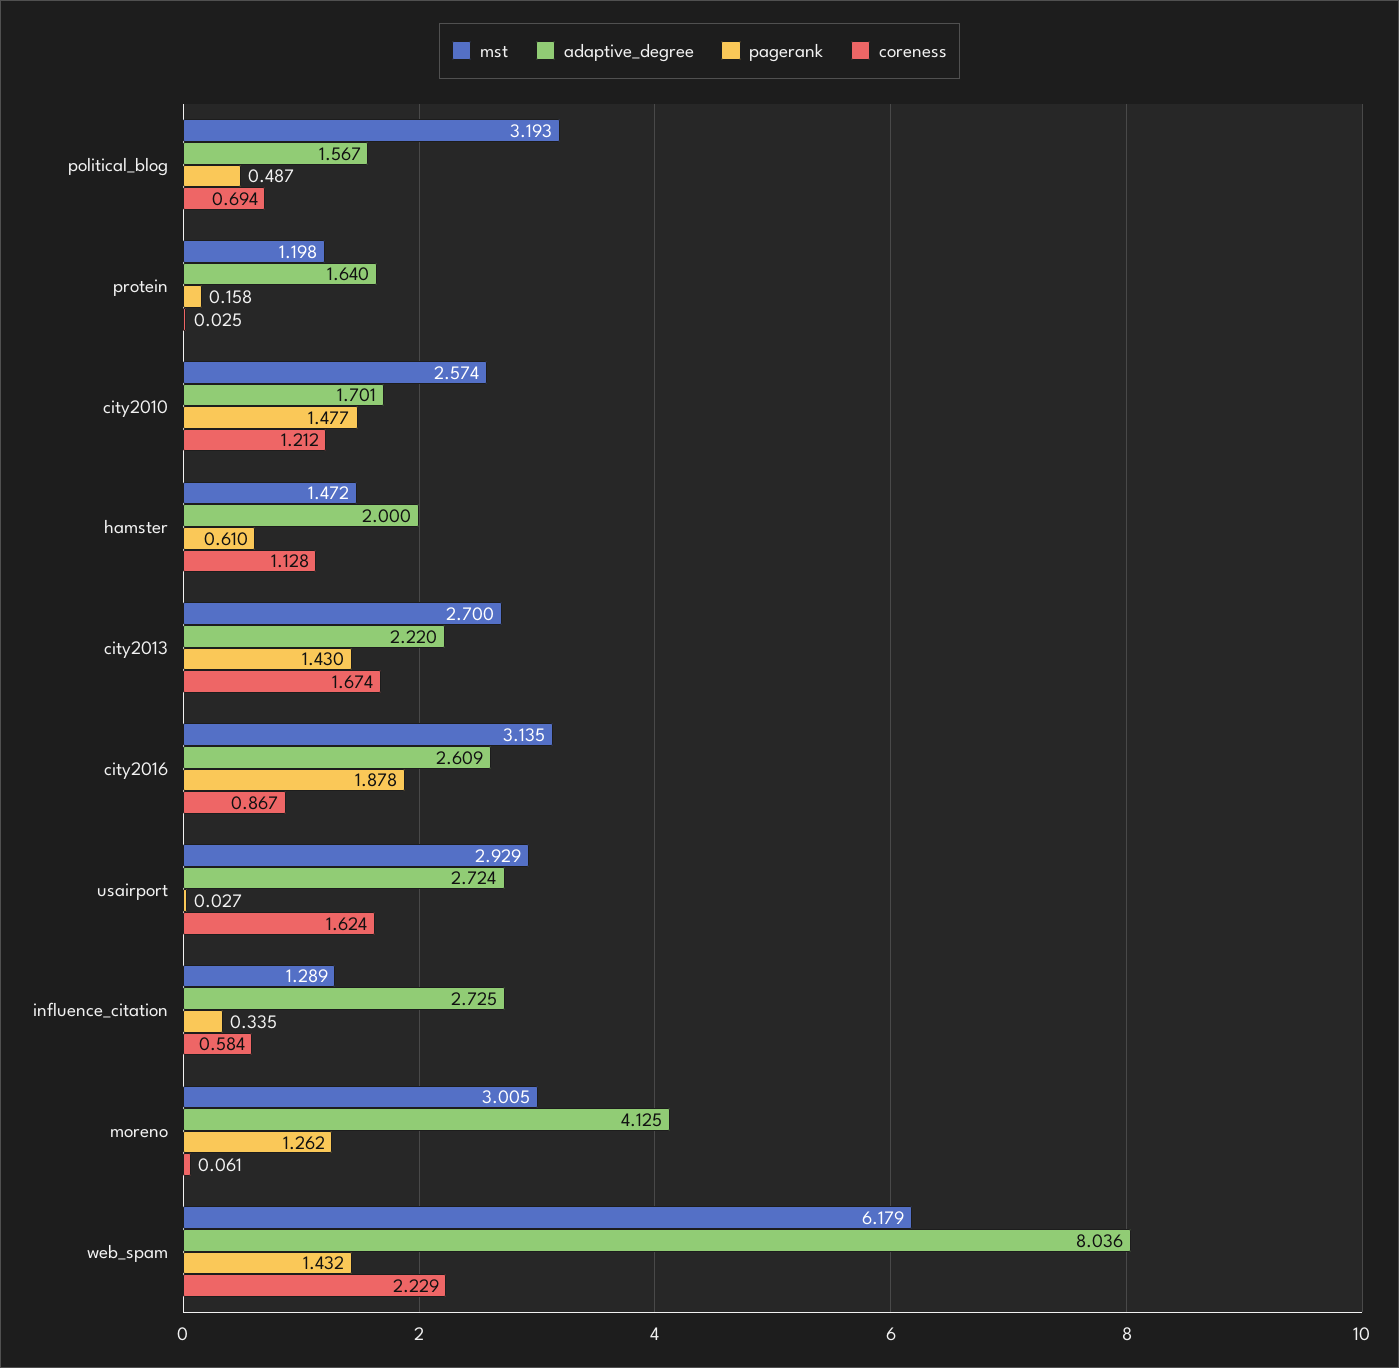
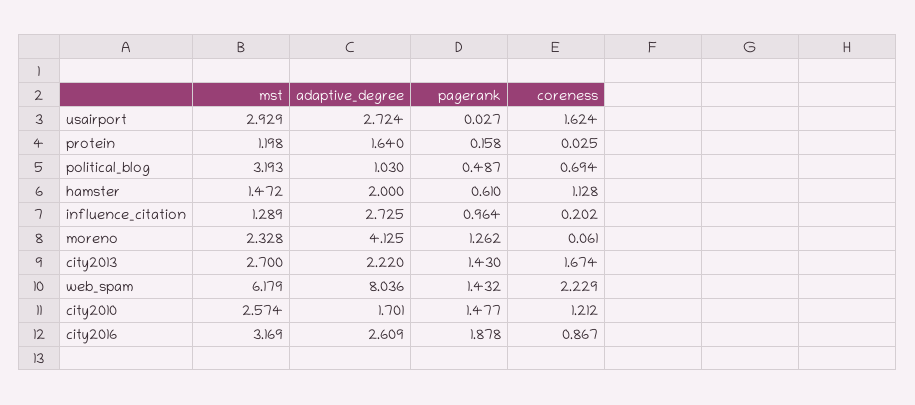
adaptive_degree, political_blog: 1.567 -> 1.03
mst, city2016: 3.135 -> 3.169
pagerank, influence_citation: 0.335 -> 0.964
coreness, influence_citation: 0.584 -> 0.202
mst, moreno: 3.005 -> 2.328

